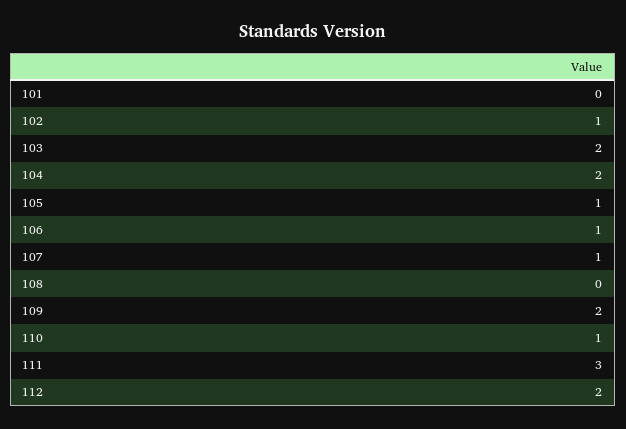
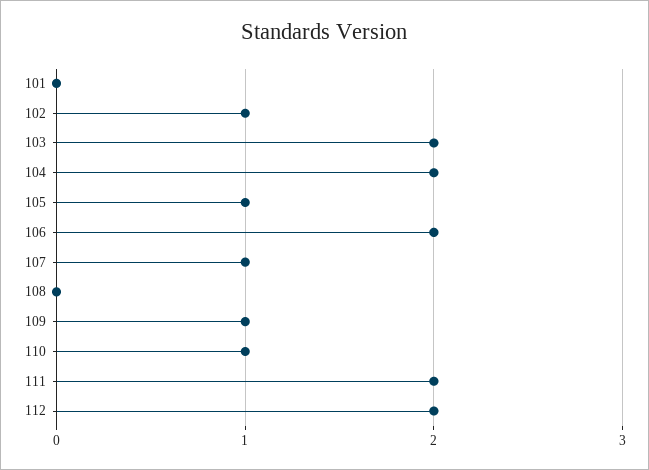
106: 1 -> 2
109: 2 -> 1
111: 3 -> 2

